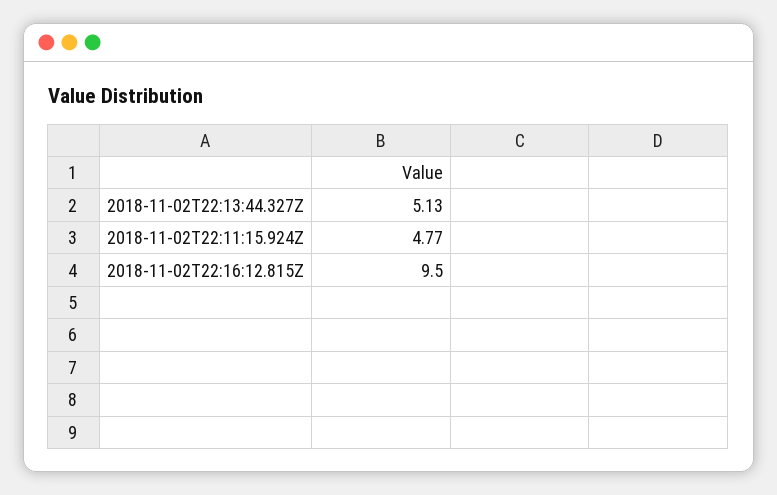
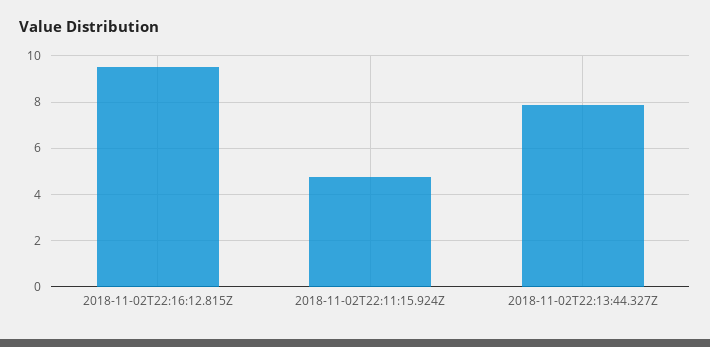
2018-11-02T22:13:44.327Z: 5.13 -> 8

